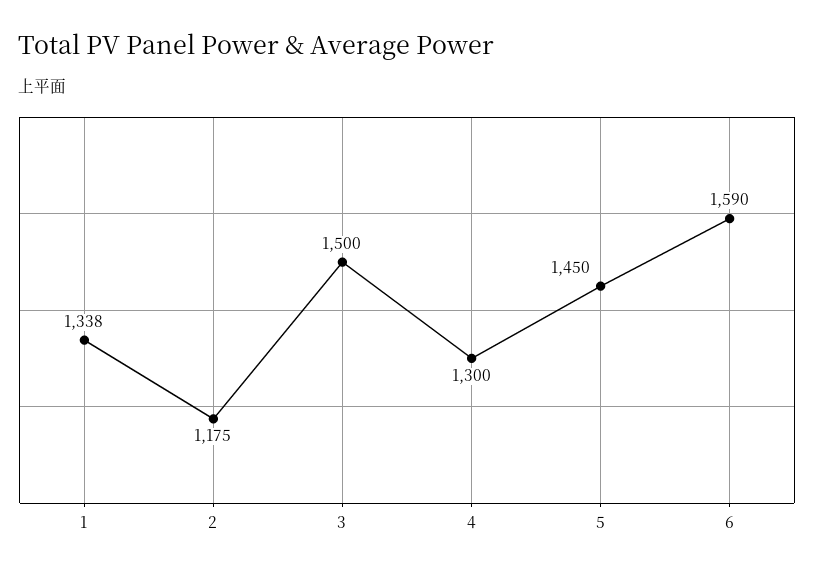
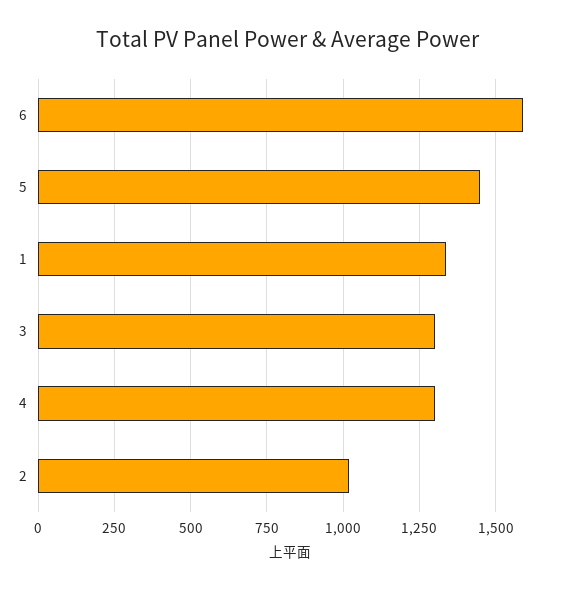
2: 1175 -> 1025
3: 1500 -> 1300

